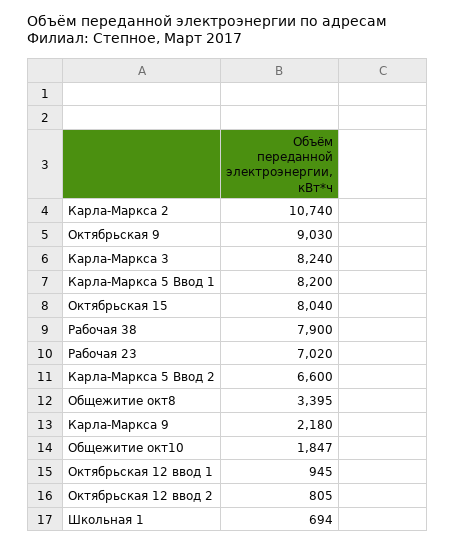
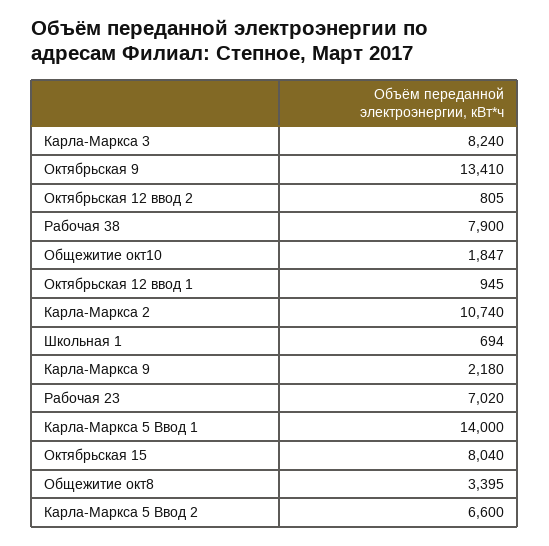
Октябрьская 9: 9030 -> 13410
Карла-Маркса 5 Ввод 1: 8200 -> 14000

